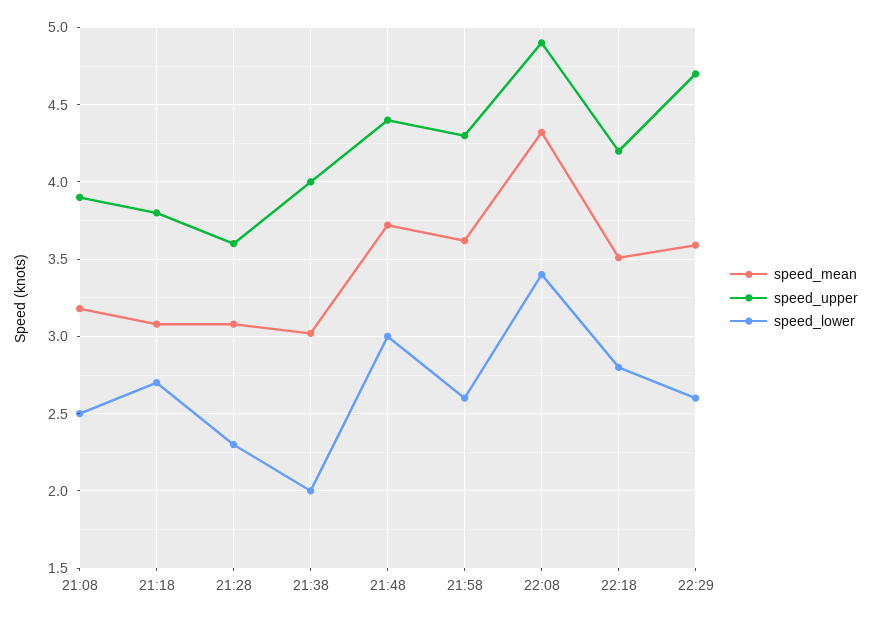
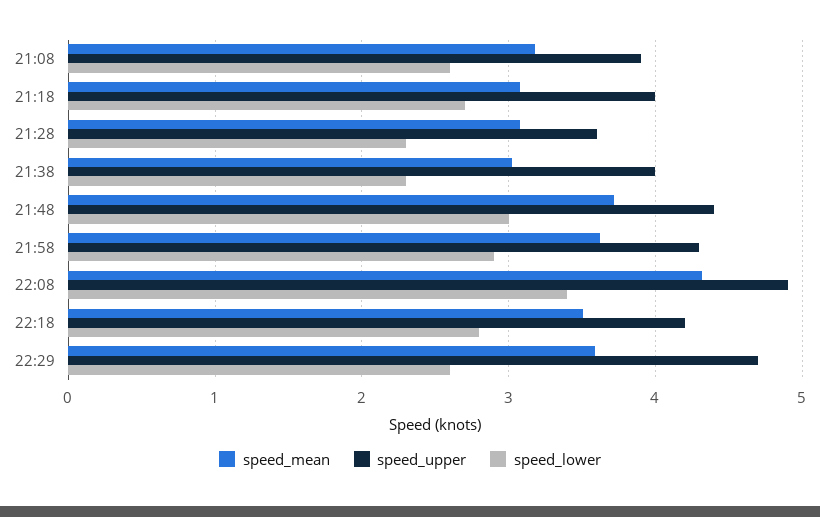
speed_lower, 21:08: 2.5 -> 2.6
speed_upper, 21:18: 3.8 -> 4
speed_lower, 21:38: 2 -> 2.3
speed_lower, 21:58: 2.6 -> 2.9

